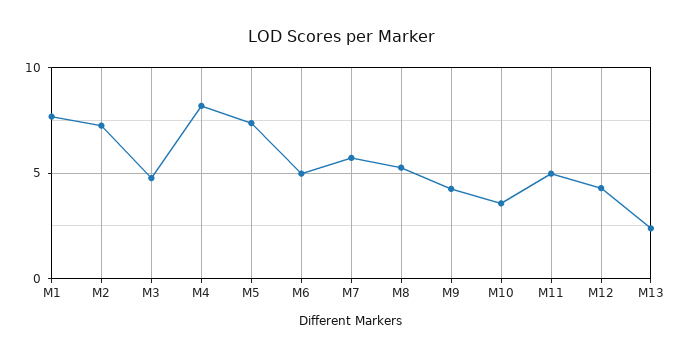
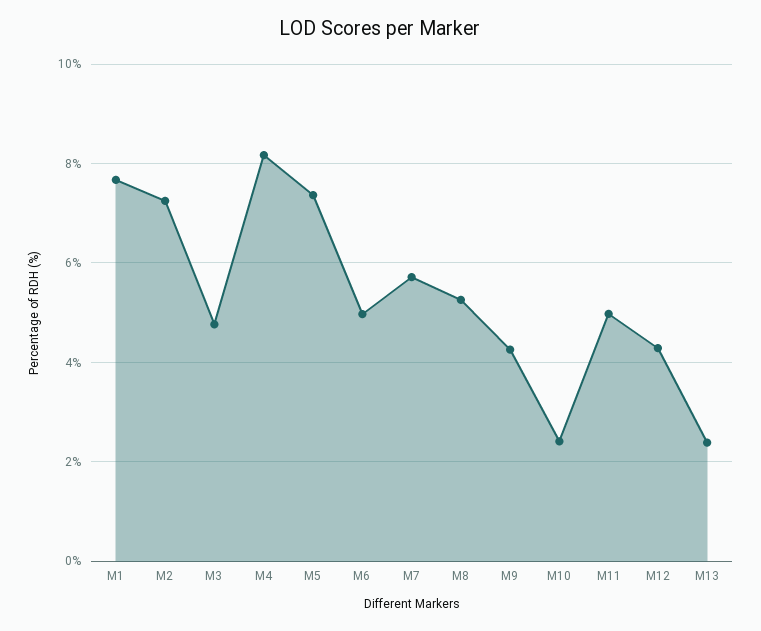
M10: 3.5 -> 2.4

